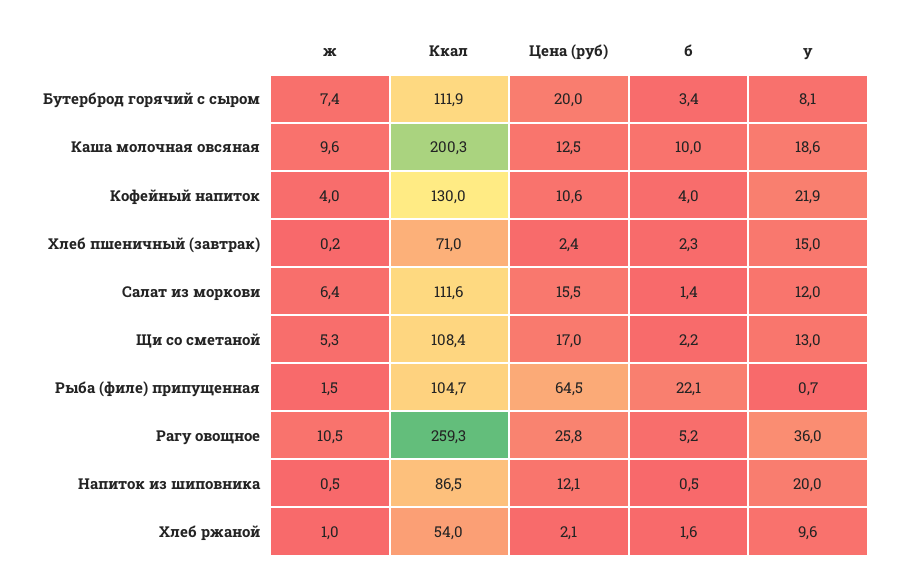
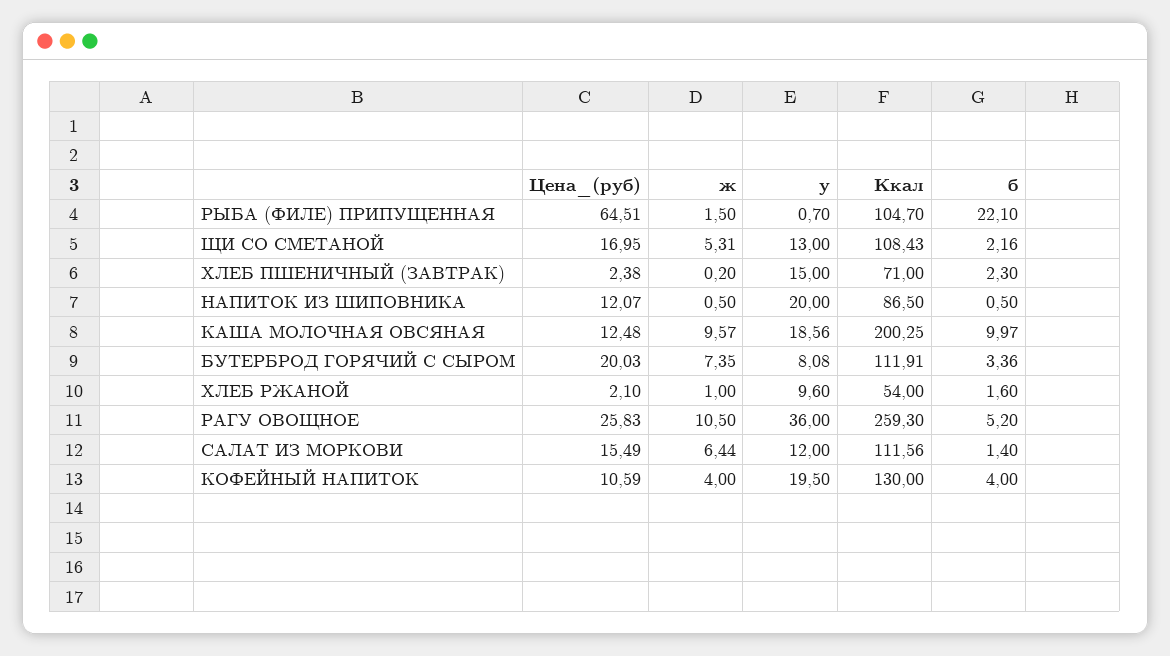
у, Кофейный напиток: 21.9 -> 19.5

